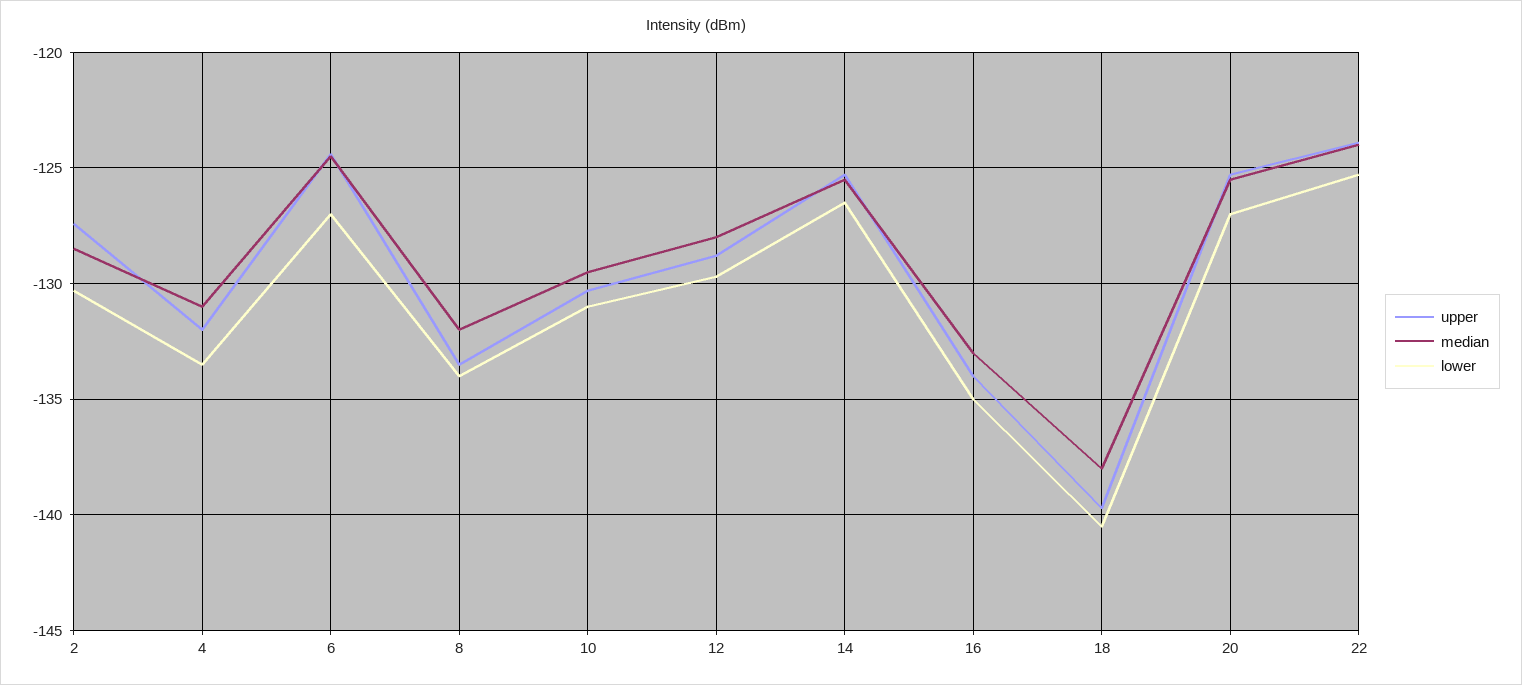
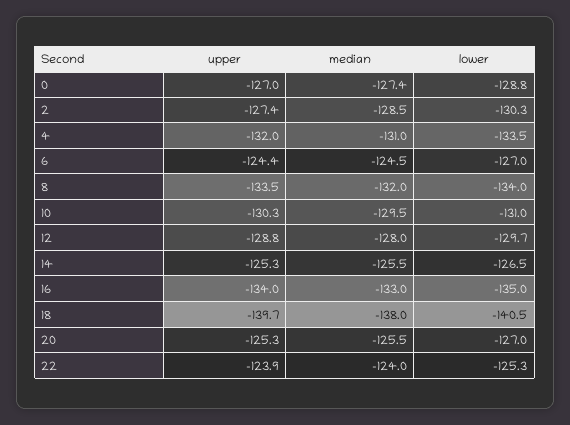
upper, 0: none -> -127
median, 0: none -> -127.4
lower, 0: none -> -128.8

